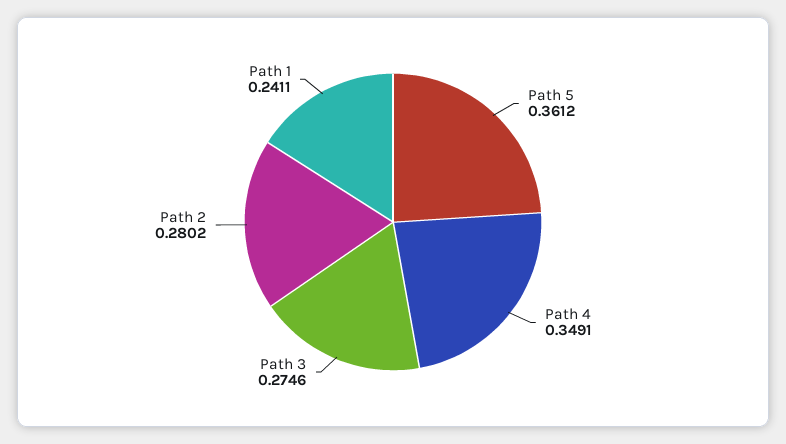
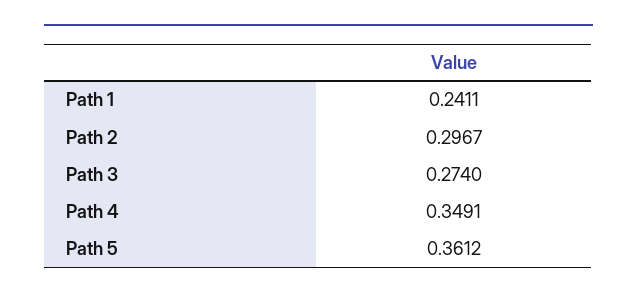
Path 3: 0.2746 -> 0.274
Path 2: 0.2802 -> 0.2967

